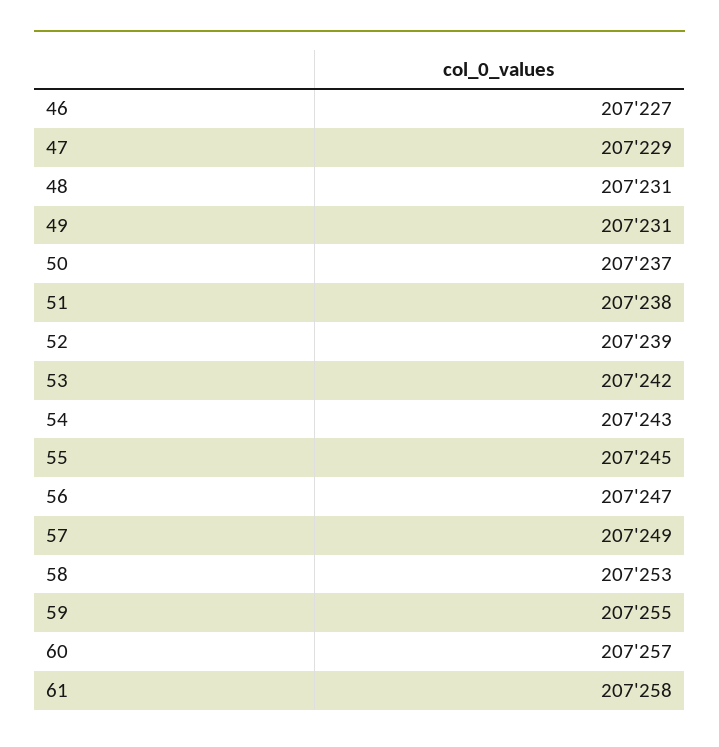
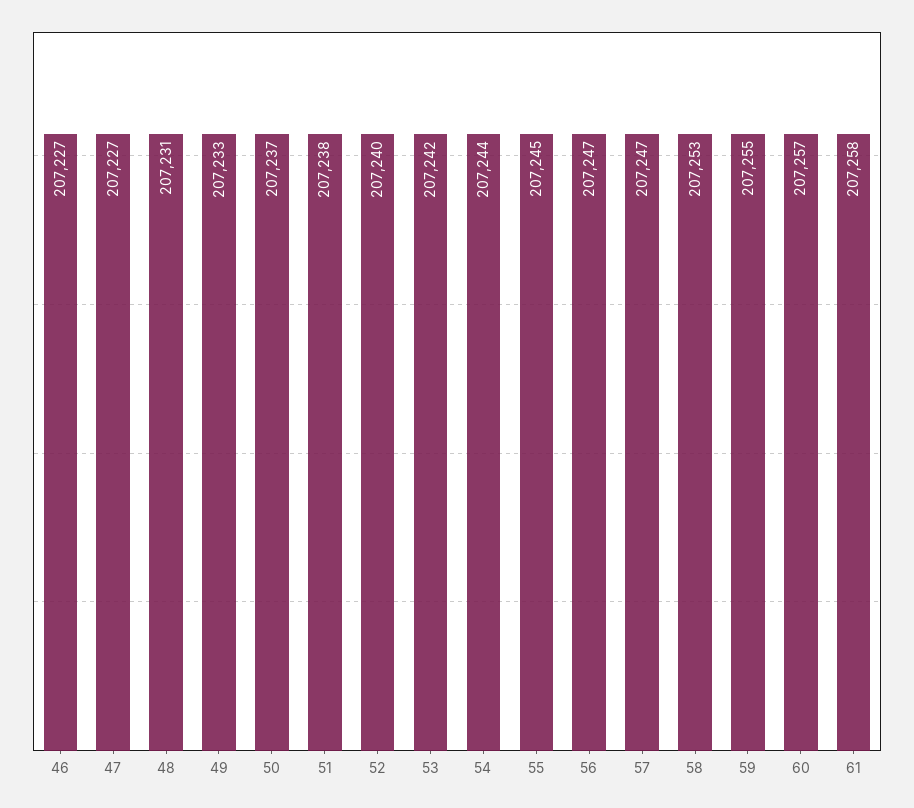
47: 207229 -> 207227
49: 207231 -> 207233
52: 207239 -> 207240
54: 207243 -> 207244
57: 207249 -> 207247

